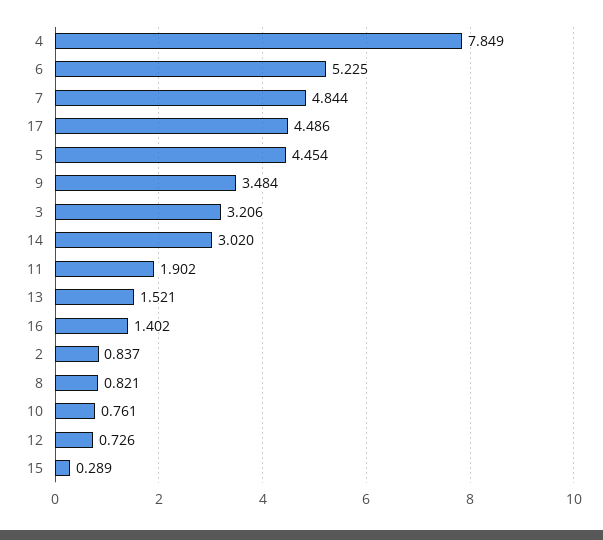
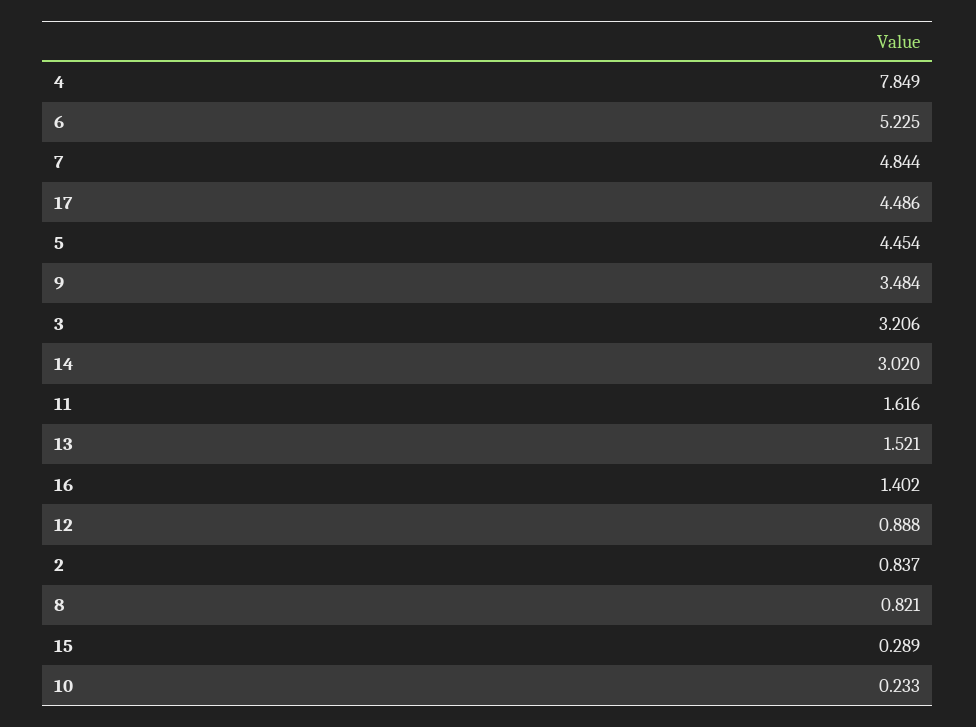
11: 1.902 -> 1.616
10: 0.761 -> 0.233
12: 0.726 -> 0.888

